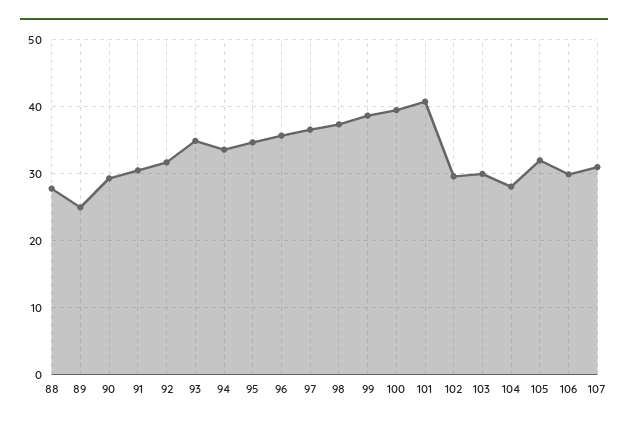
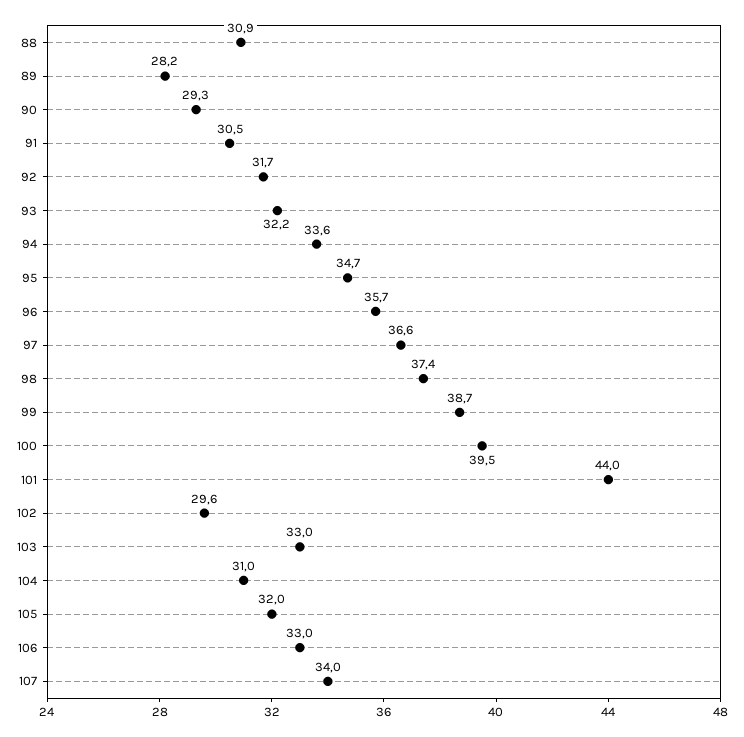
88: 28 -> 30.9
89: 25 -> 28.2
93: 35 -> 32.2
101: 41 -> 44
103: 30 -> 33
104: 28 -> 31
106: 30 -> 33
107: 31 -> 34

